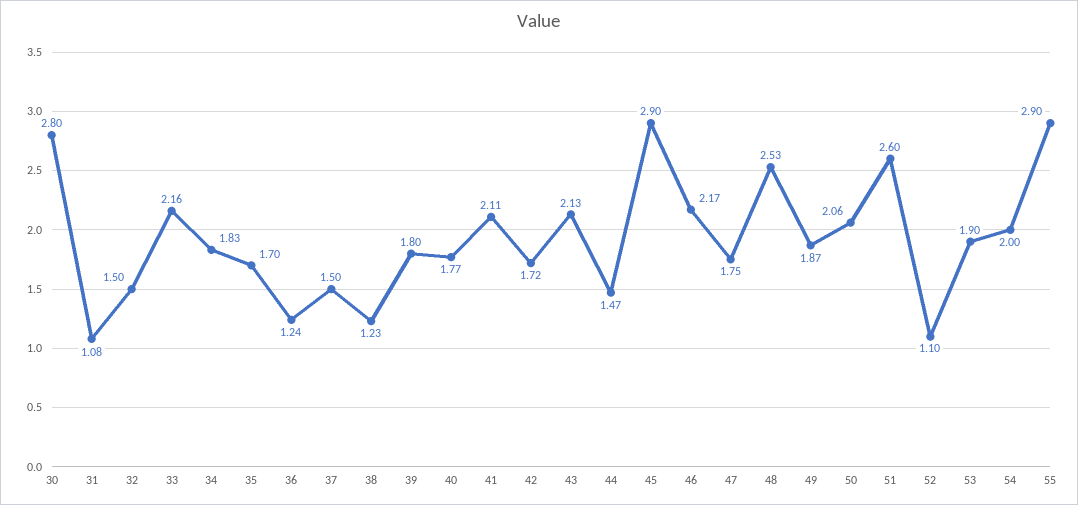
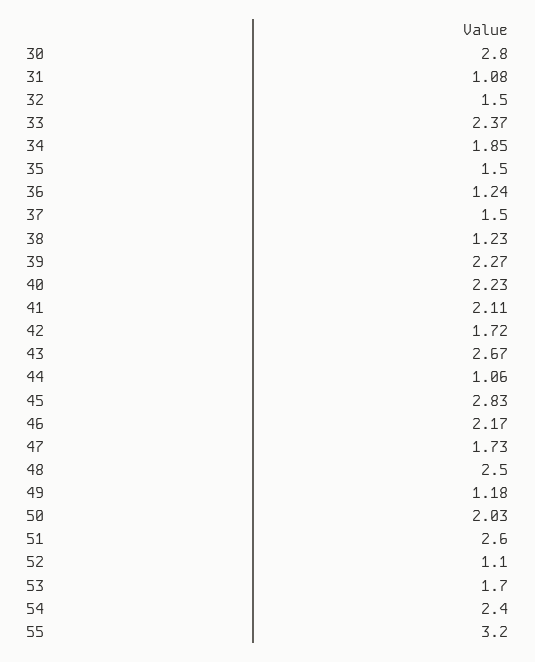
33: 2.16 -> 2.37
34: 1.83 -> 1.85
35: 1.7 -> 1.5
39: 1.8 -> 2.27
40: 1.77 -> 2.23
43: 2.13 -> 2.67
44: 1.47 -> 1.06
45: 2.9 -> 2.83
47: 1.75 -> 1.73
48: 2.53 -> 2.5
49: 1.87 -> 1.18
50: 2.06 -> 2.03
53: 1.9 -> 1.7
54: 2 -> 2.4
55: 2.9 -> 3.2

